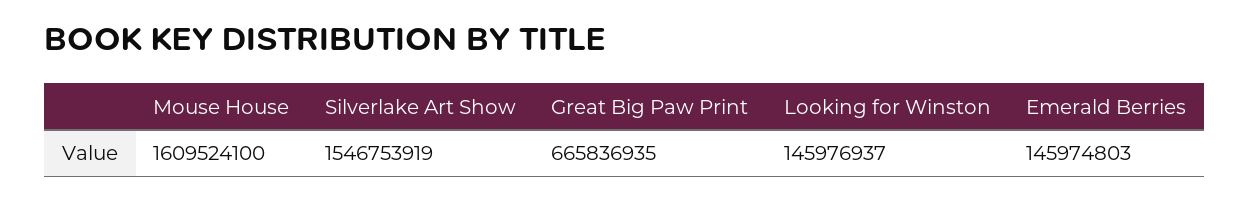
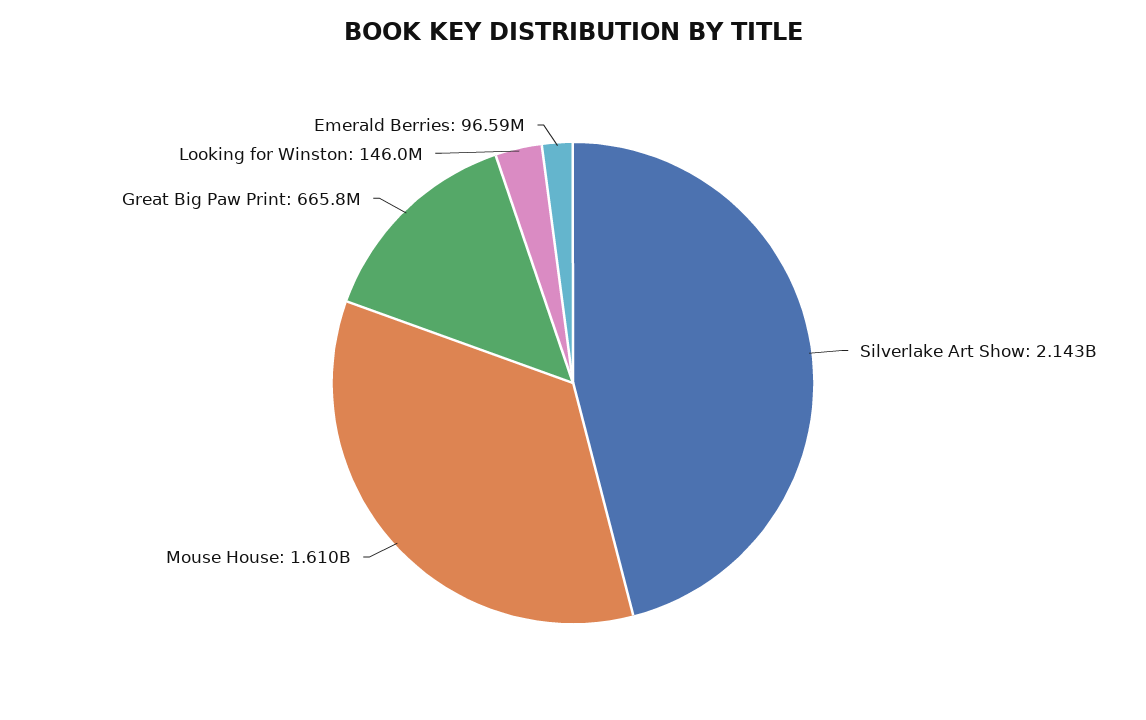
Silverlake Art Show: 1546753919 -> 2143000000
Emerald Berries: 145974803 -> 96590000

